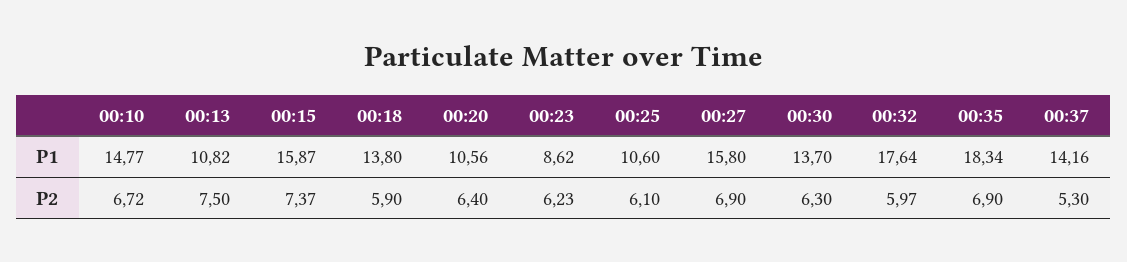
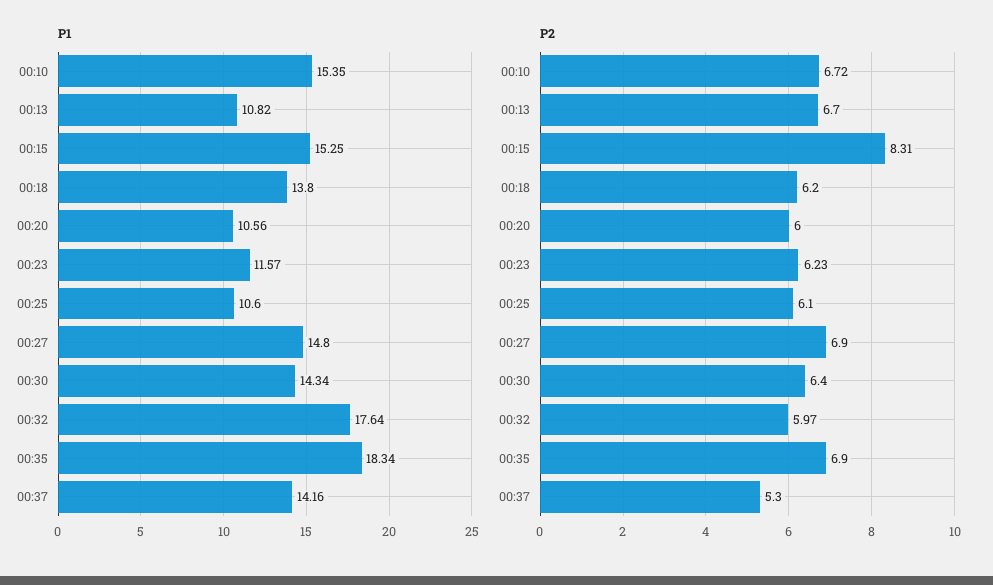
P1, 00:10: 14.77 -> 15.35
P1, 00:15: 15.87 -> 15.25
P1, 00:23: 8.62 -> 11.57
P1, 00:27: 15.8 -> 14.8
P1, 00:30: 13.7 -> 14.34
P2, 00:13: 7.5 -> 6.7
P2, 00:15: 7.37 -> 8.31
P2, 00:18: 5.9 -> 6.2
P2, 00:20: 6.4 -> 6
P2, 00:30: 6.3 -> 6.4

